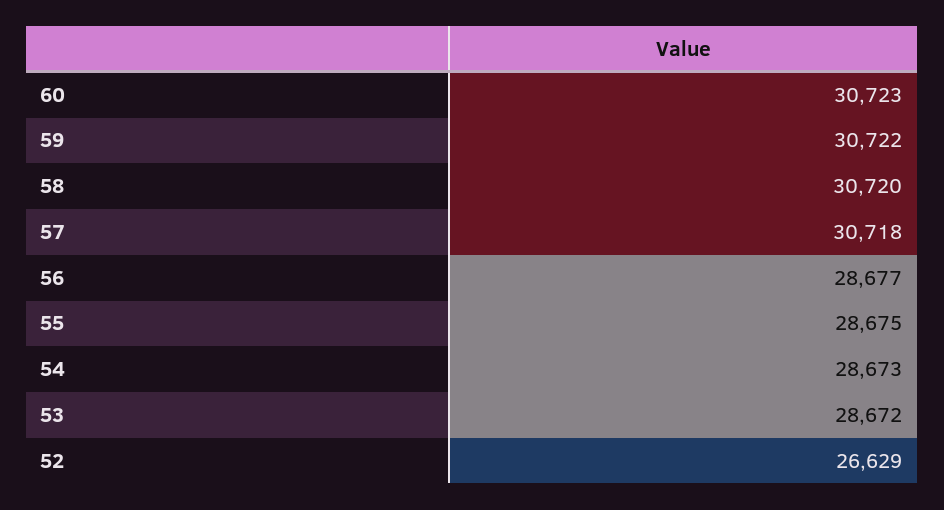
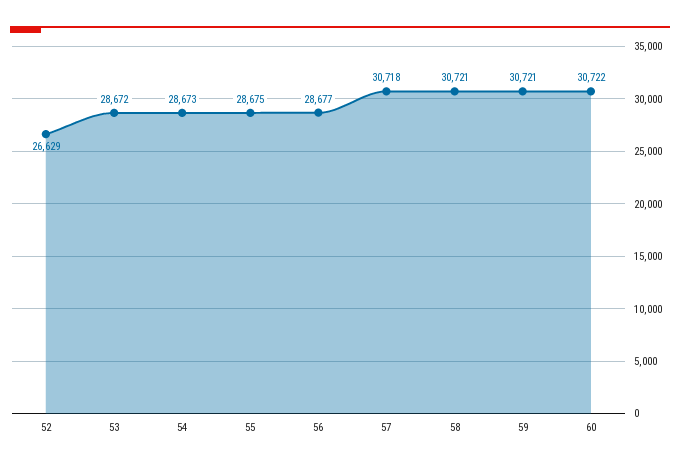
60: 30723 -> 30722
59: 30722 -> 30721
58: 30720 -> 30721

